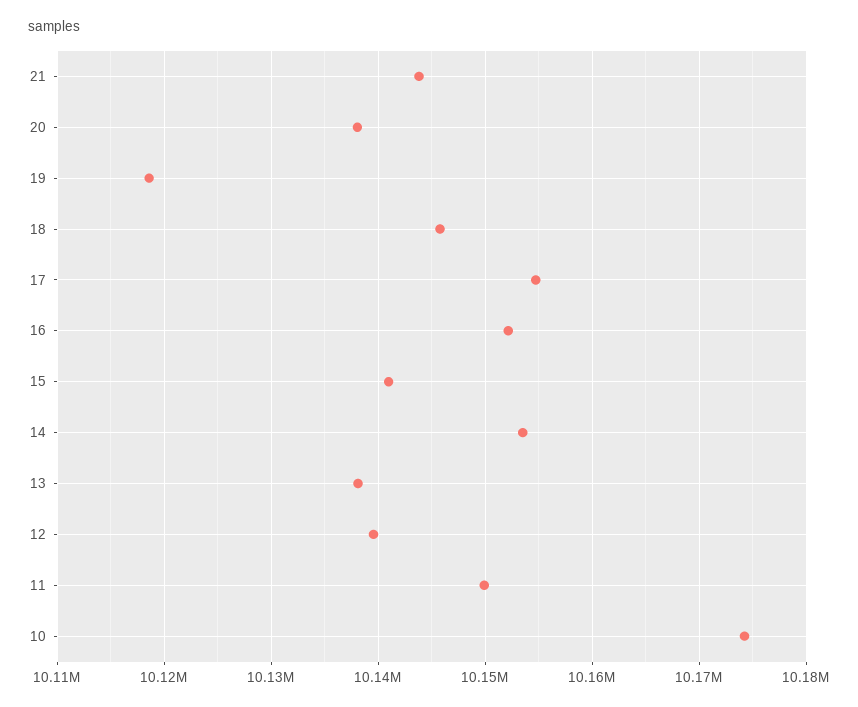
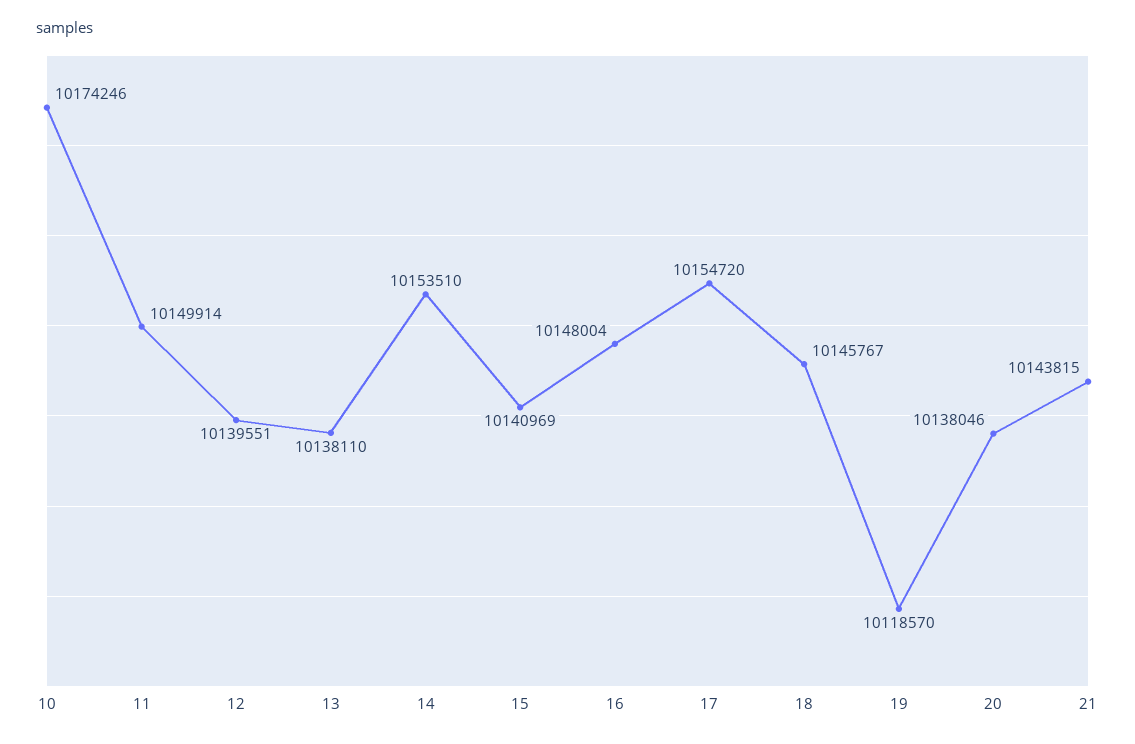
16: 10152000 -> 10148004

